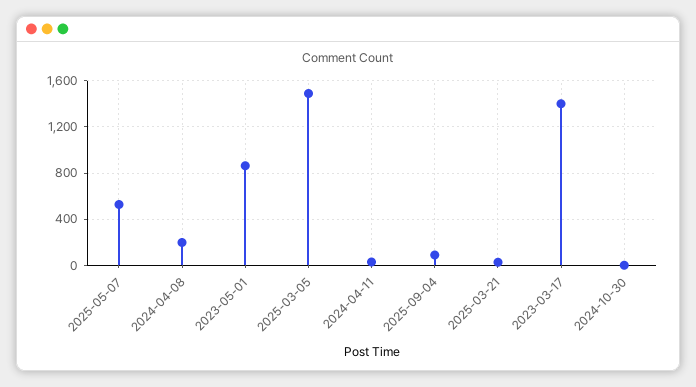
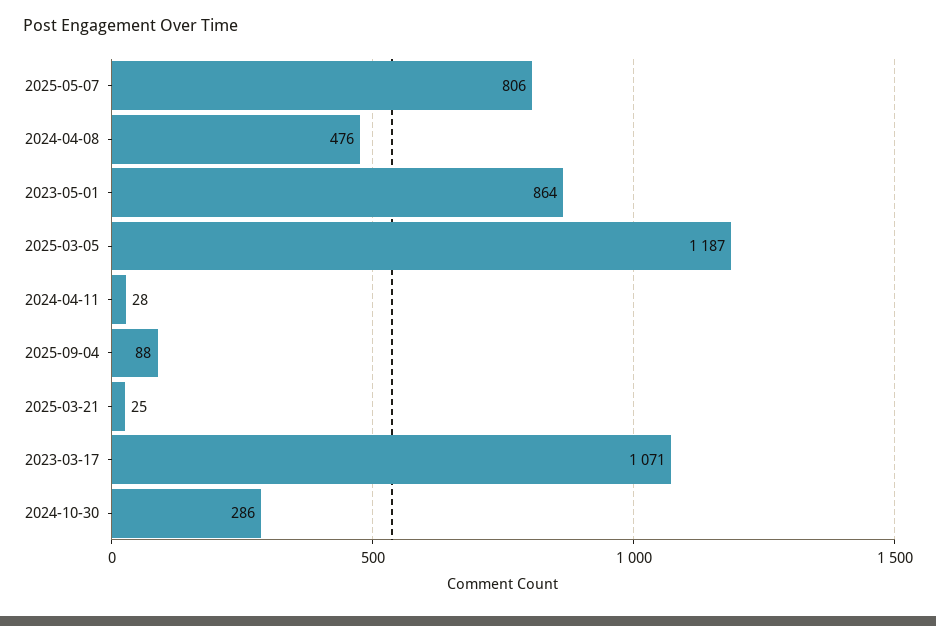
2025-05-07: 500 -> 806
2024-04-08: 200 -> 476
2025-03-05: 1500 -> 1187
2023-03-17: 1400 -> 1071
2024-10-30: 0 -> 286

